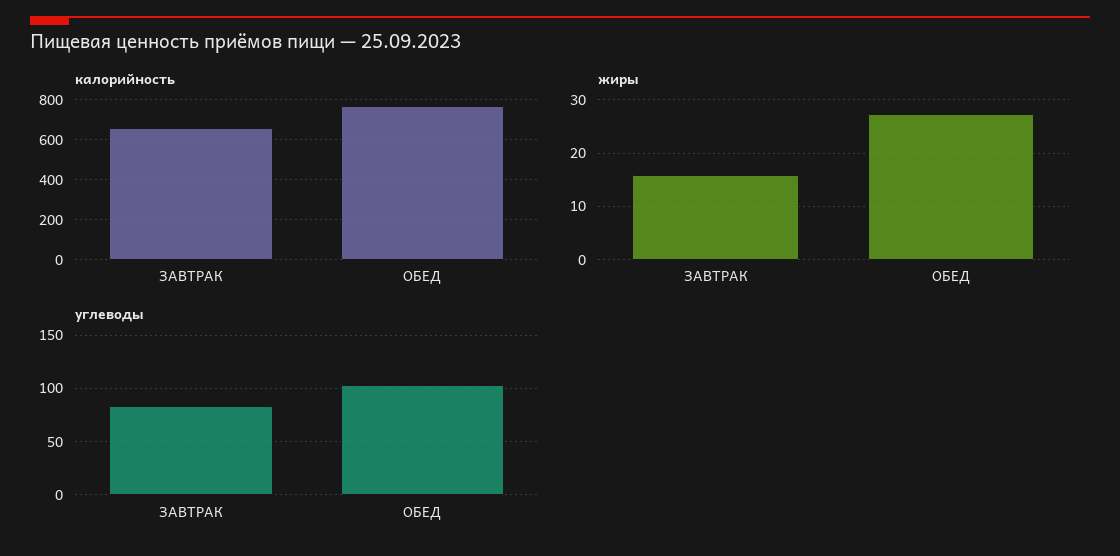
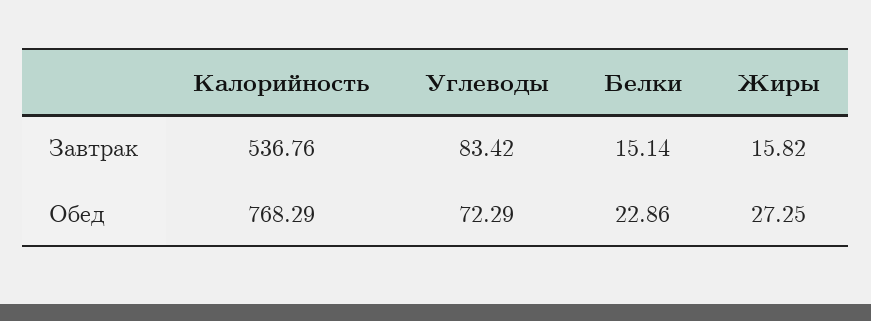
калорийность, ЗАВТРАК: 650 -> 536.76
углеводы, ОБЕД: 100 -> 72.29
Белки, ЗАВТРАК: none -> 15.14
Белки, ОБЕД: none -> 22.86

